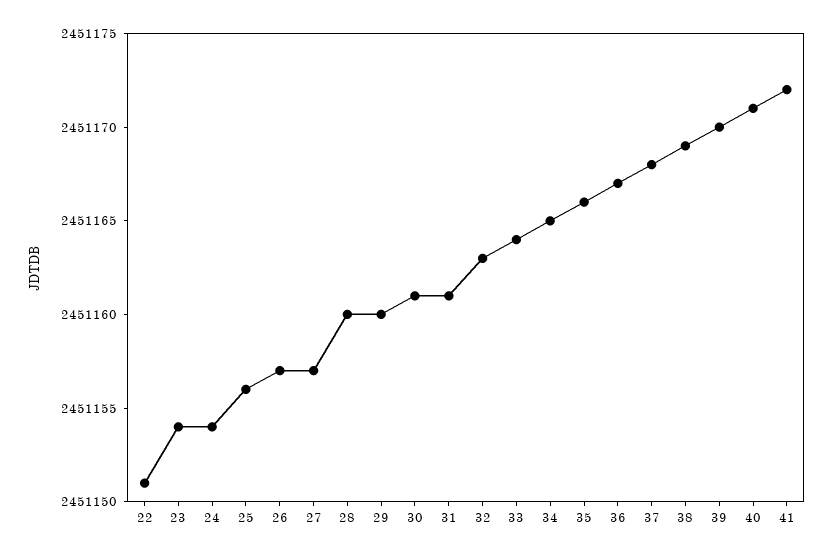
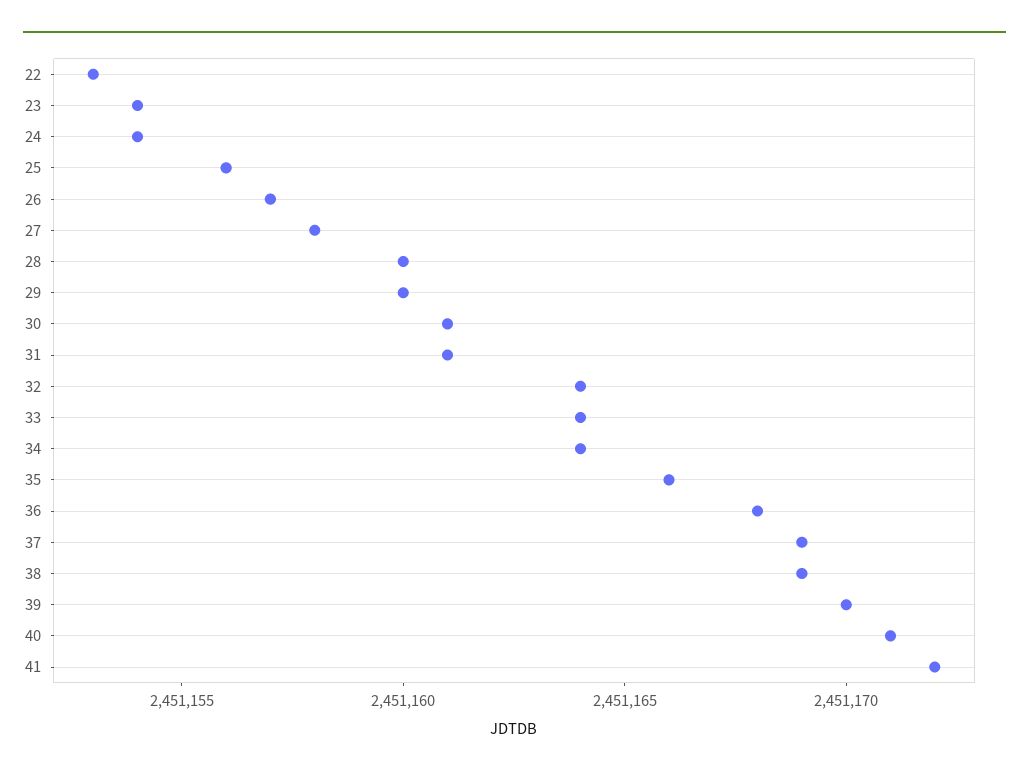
22: 2451151 -> 2451153
27: 2451157 -> 2451158
32: 2451163 -> 2451164
34: 2451165 -> 2451164
36: 2451167 -> 2451168
37: 2451168 -> 2451169

